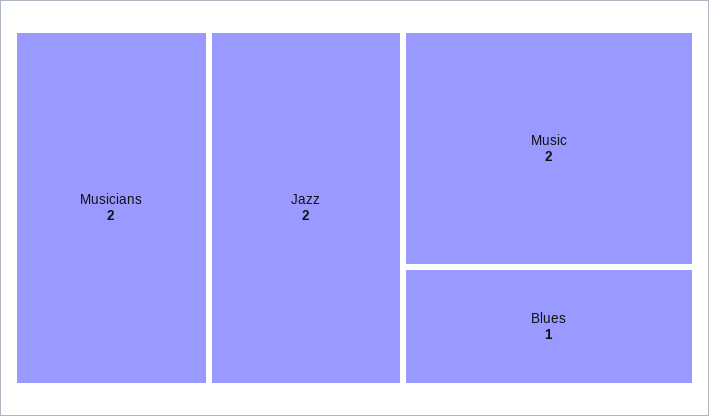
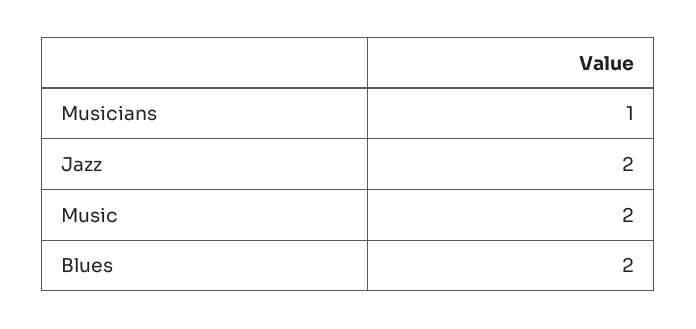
Musicians: 2 -> 1
Blues: 1 -> 2

